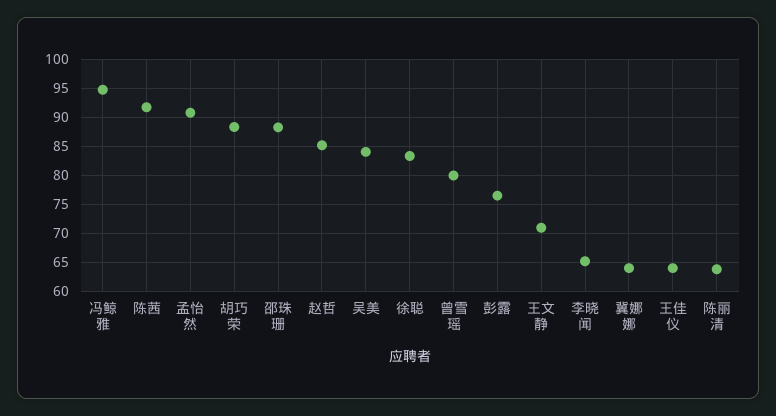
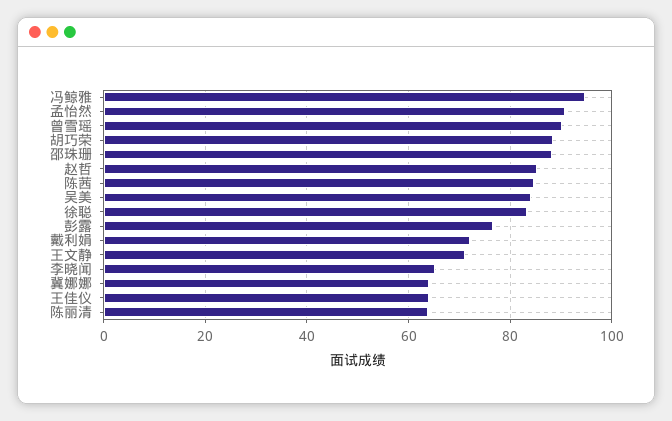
陈茜: 92.5 -> 84
曾雪瑶: 80 -> 90
戴利娟: none -> 72

